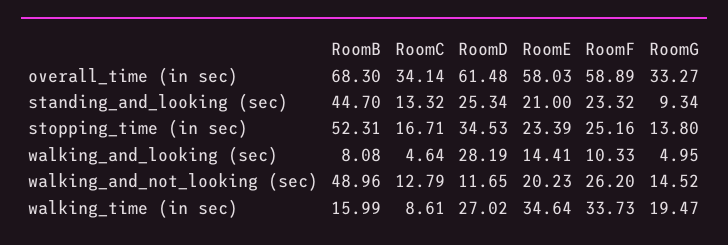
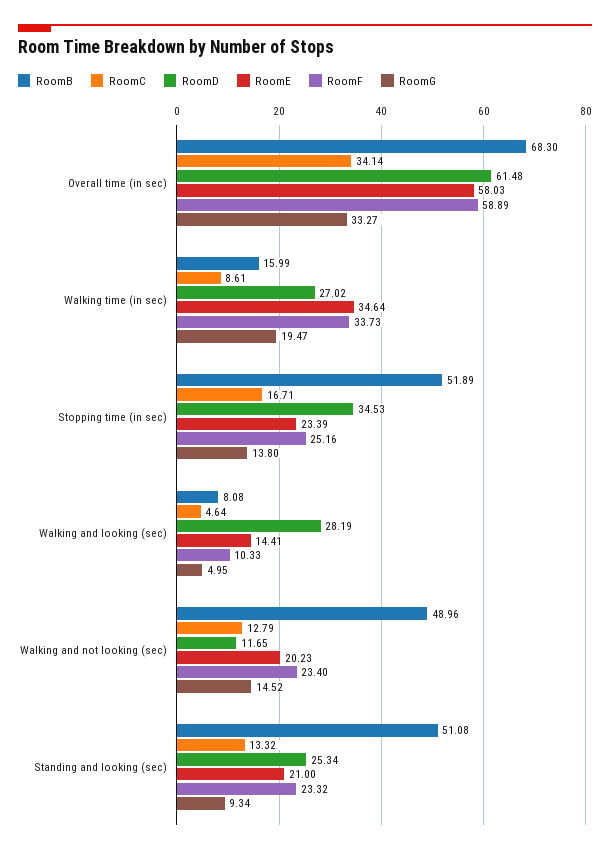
RoomB, standing_and_looking (sec): 44.7 -> 51.08
RoomB, stopping_time (in sec): 52.31 -> 51.89
RoomF, walking_and_not_looking (sec): 26.2 -> 23.4

